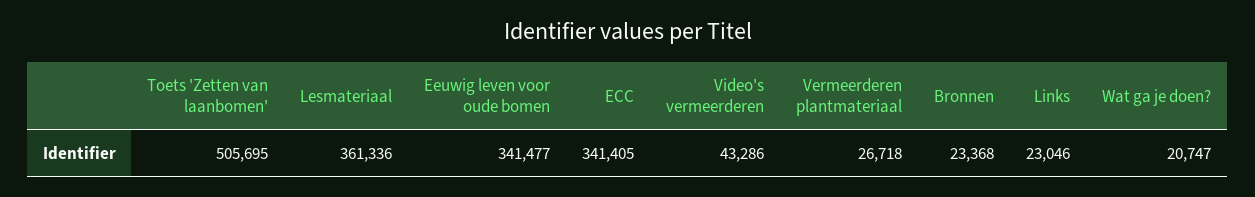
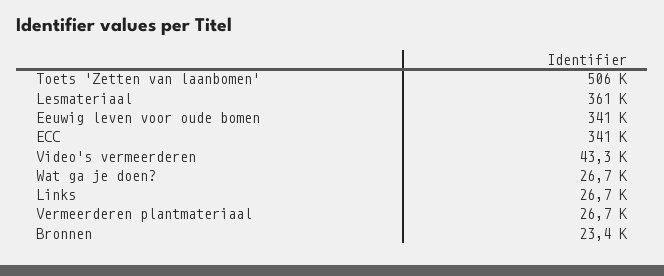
Links: 23046 -> 26700
Wat ga je doen?: 20747 -> 26700

